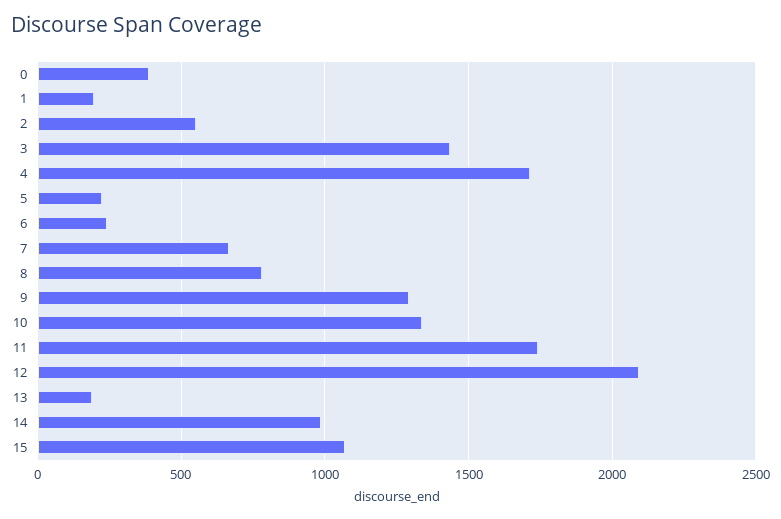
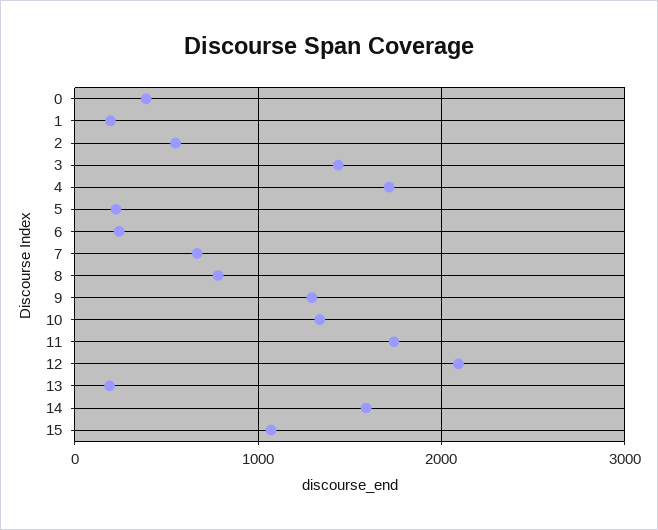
14: 1000 -> 1600

